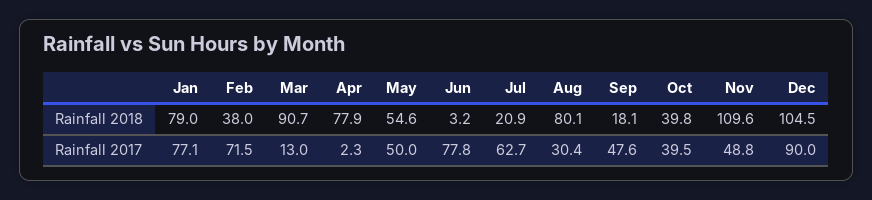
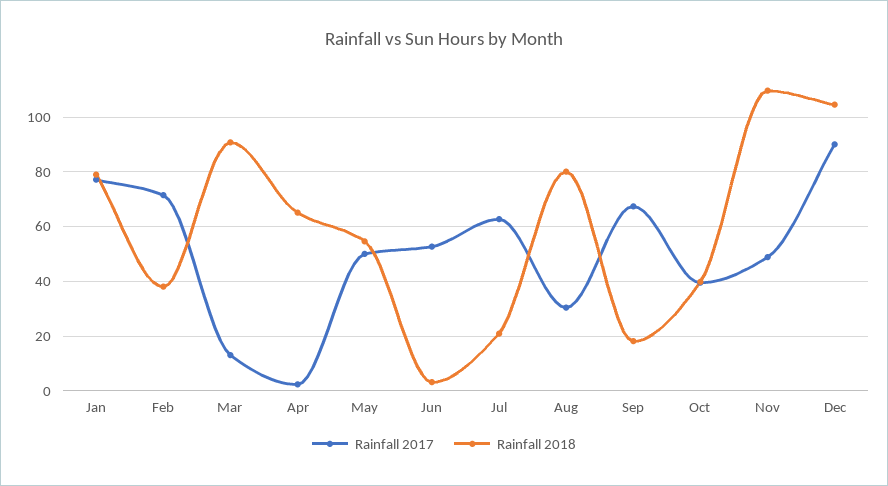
Rainfall 2018, Apr: 77.9 -> 65
Rainfall 2017, Jun: 77.8 -> 52.5
Rainfall 2017, Sep: 47.6 -> 67.5

